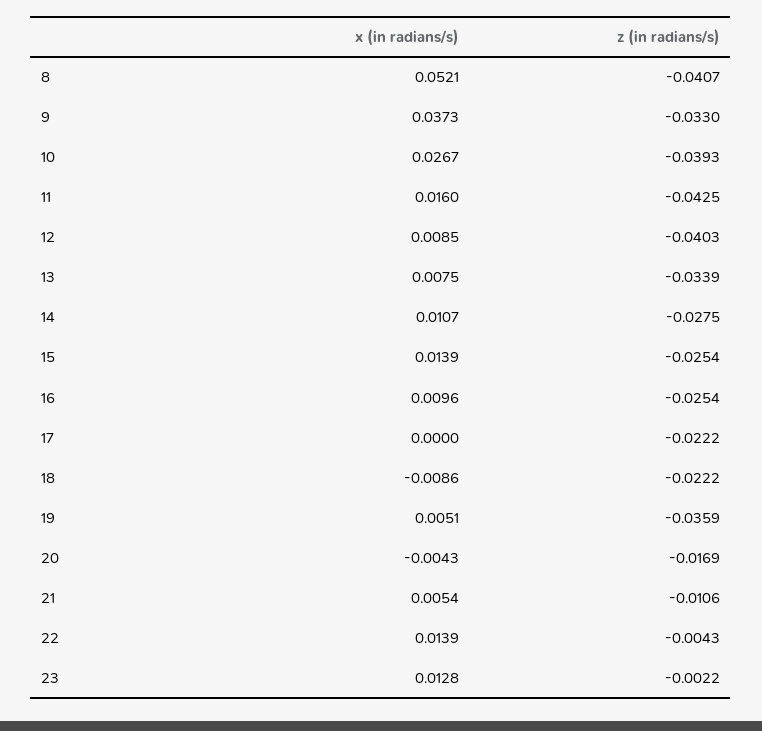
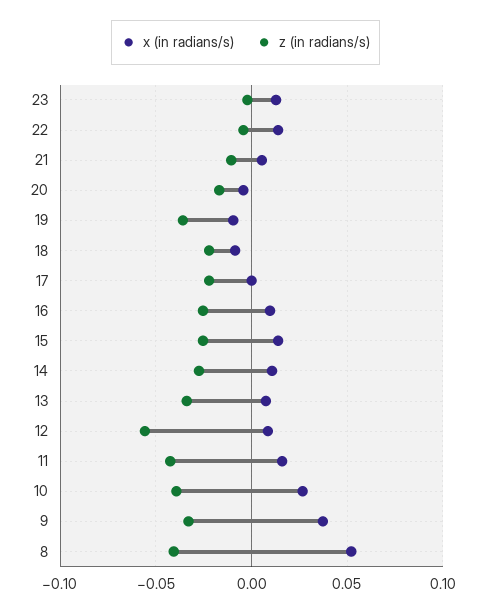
z (in radians/s), 12: -0.0403 -> -0.055
x (in radians/s), 19: 0.0051 -> -0.01

